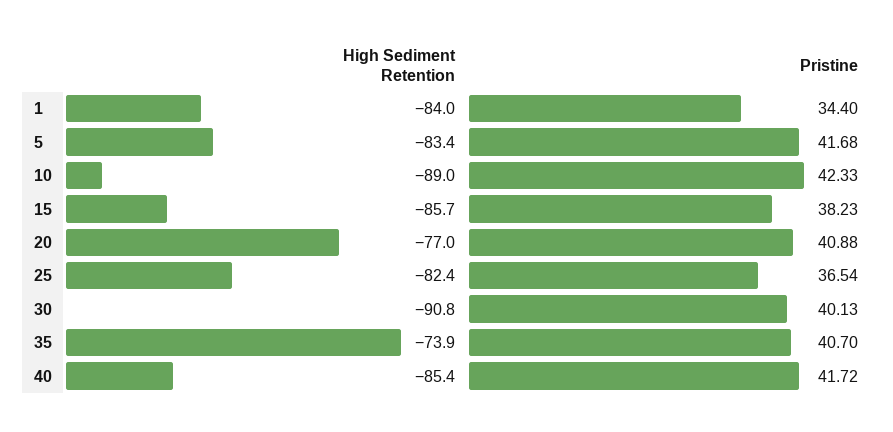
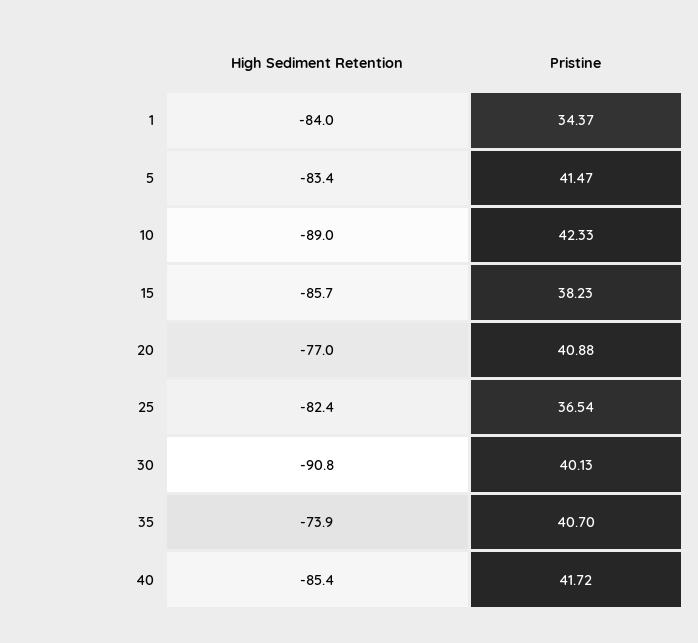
Pristine, 1: 34.4 -> 34.37
Pristine, 5: 41.68 -> 41.47

